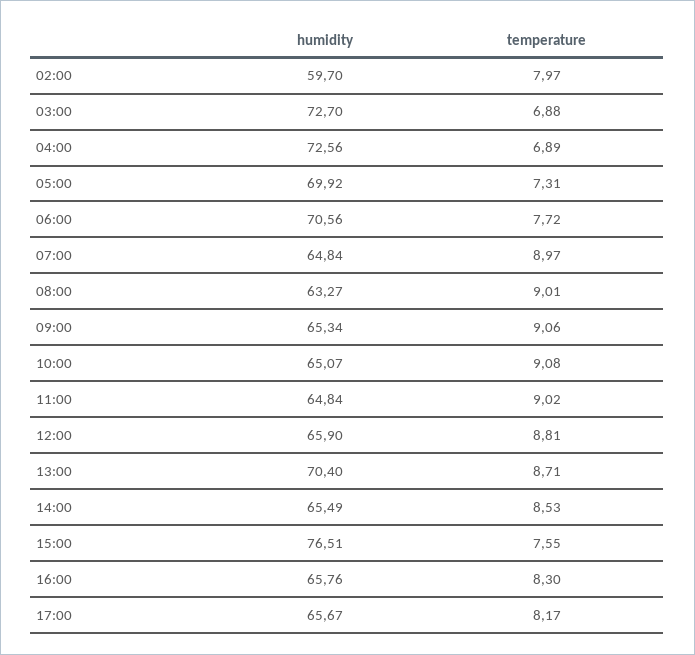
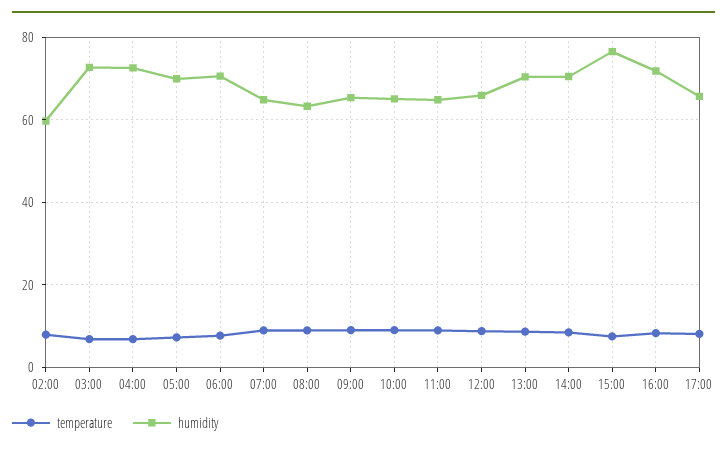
humidity, 14:00: 65.49 -> 70
humidity, 16:00: 65.76 -> 72

